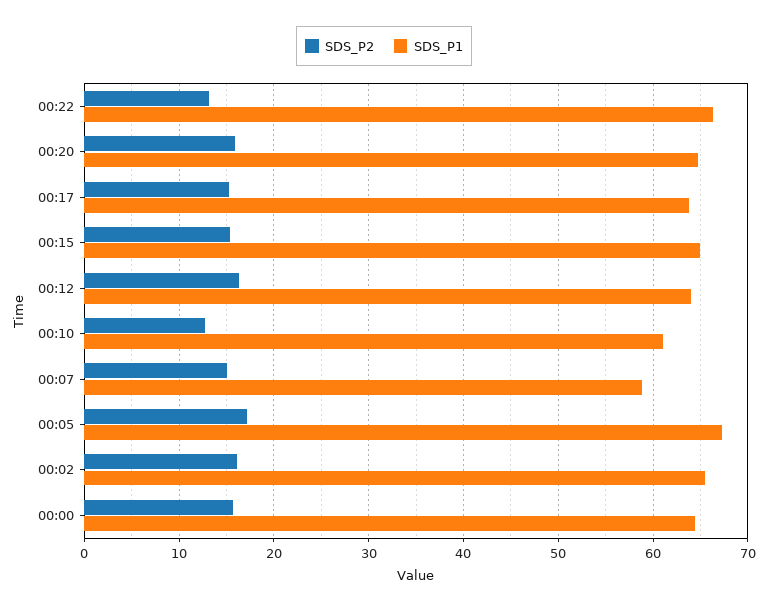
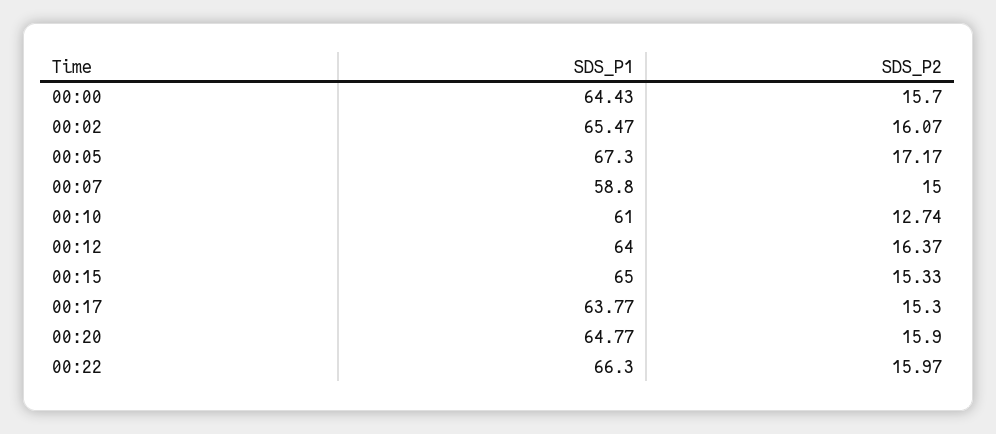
SDS_P2, 00:22: 13 -> 15.97

